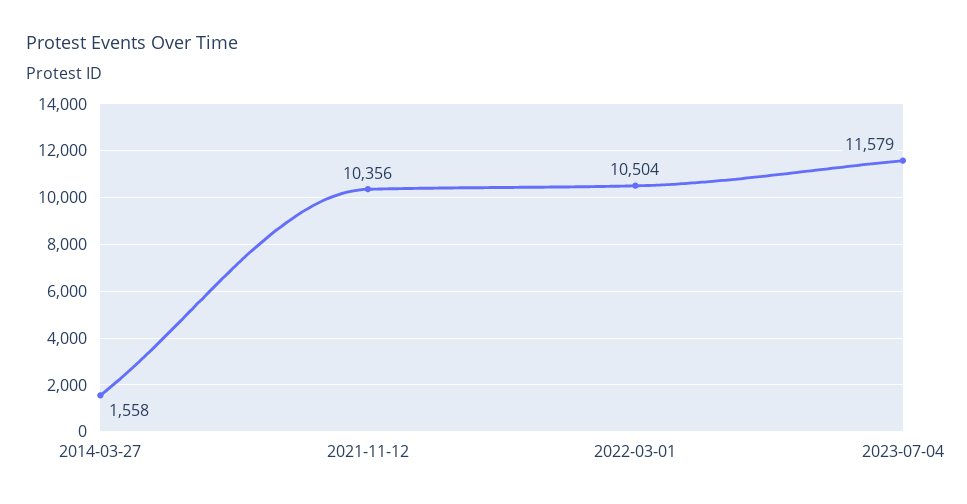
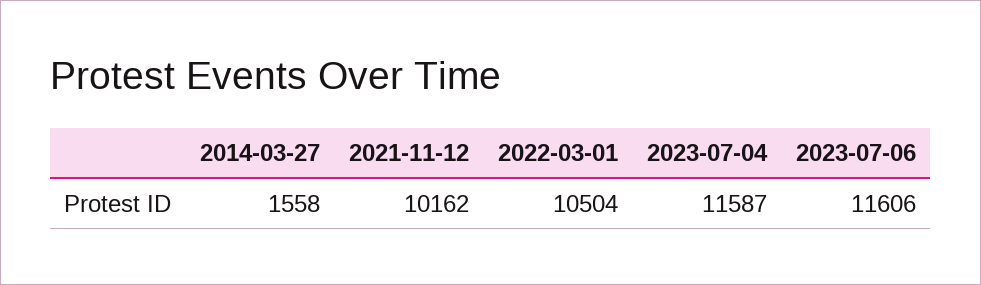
2021-11-12: 10356 -> 10162
2023-07-04: 11579 -> 11587
2023-07-06: none -> 11606

